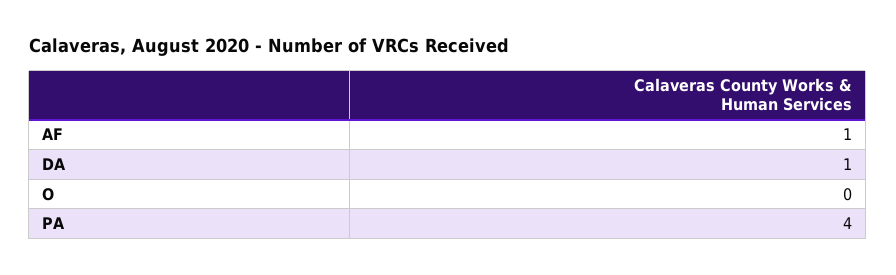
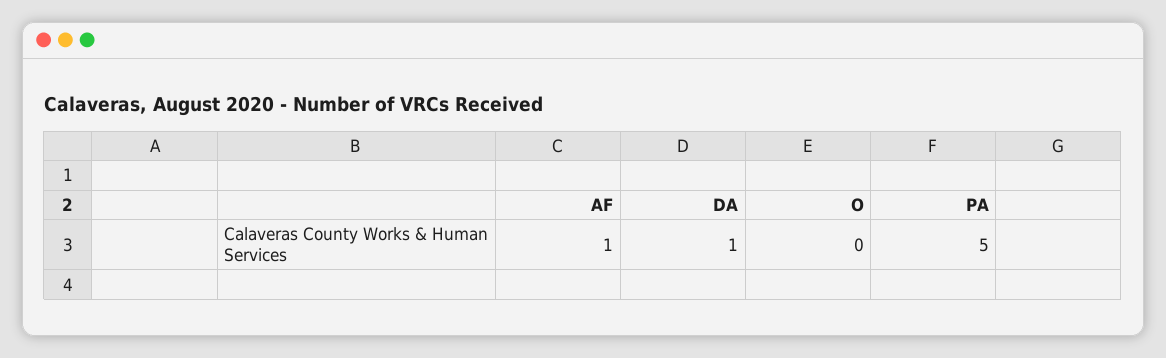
PA: 4 -> 5

